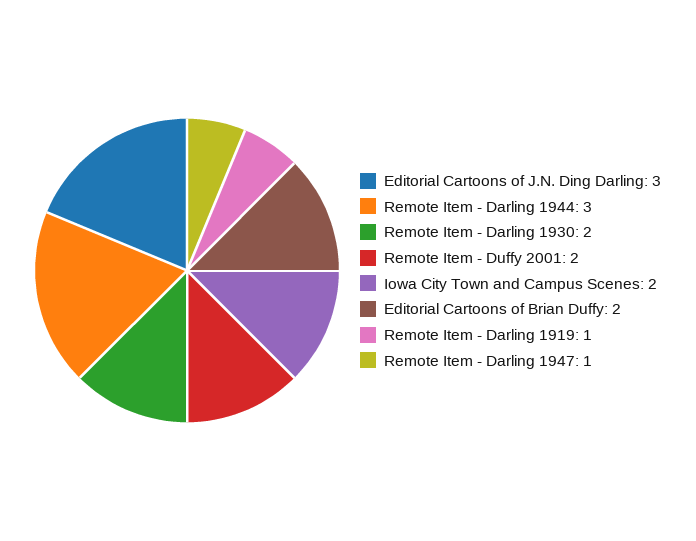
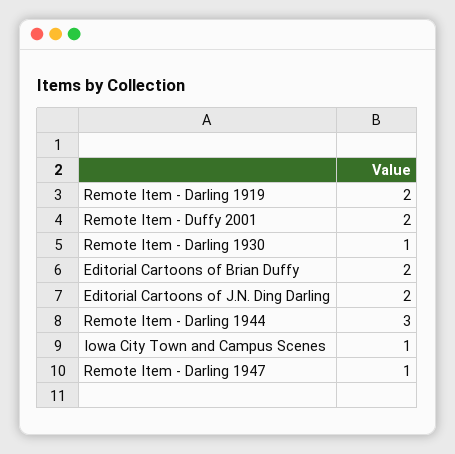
Editorial Cartoons of J.N. Ding Darling: 3 -> 2
Remote Item - Darling 1930: 2 -> 1
Iowa City Town and Campus Scenes: 2 -> 1
Remote Item - Darling 1919: 1 -> 2

